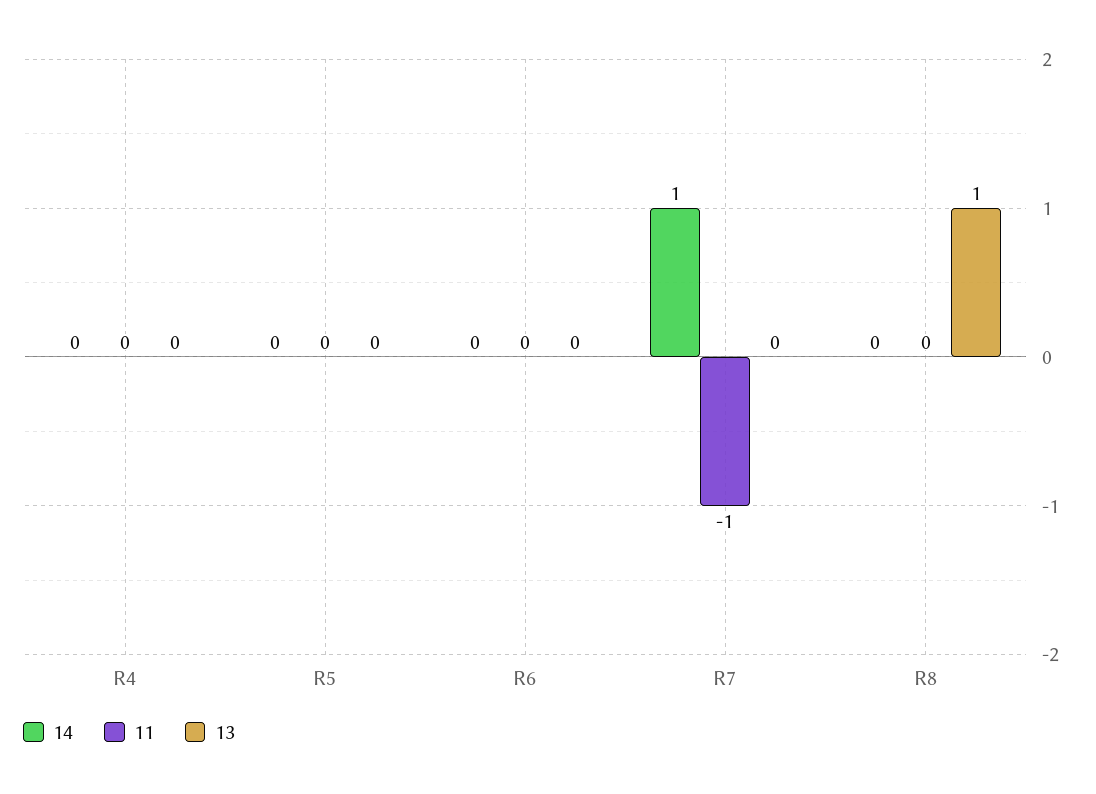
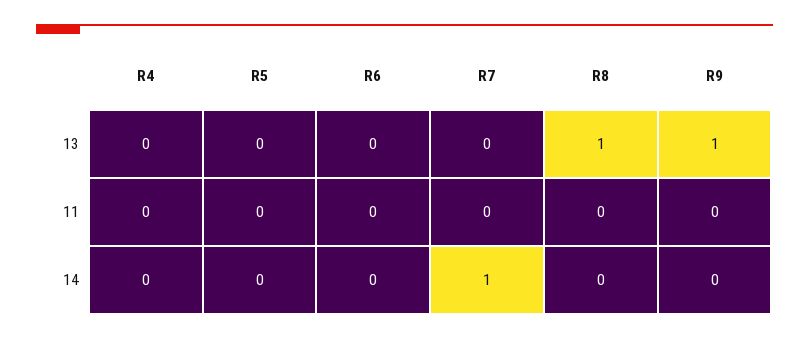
11, R7: -1 -> 0
13, R9: none -> 1
11, R9: none -> 0
14, R9: none -> 0

